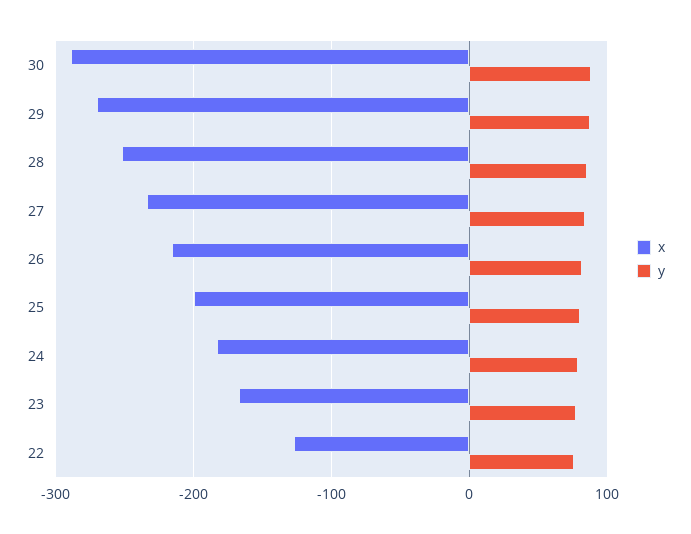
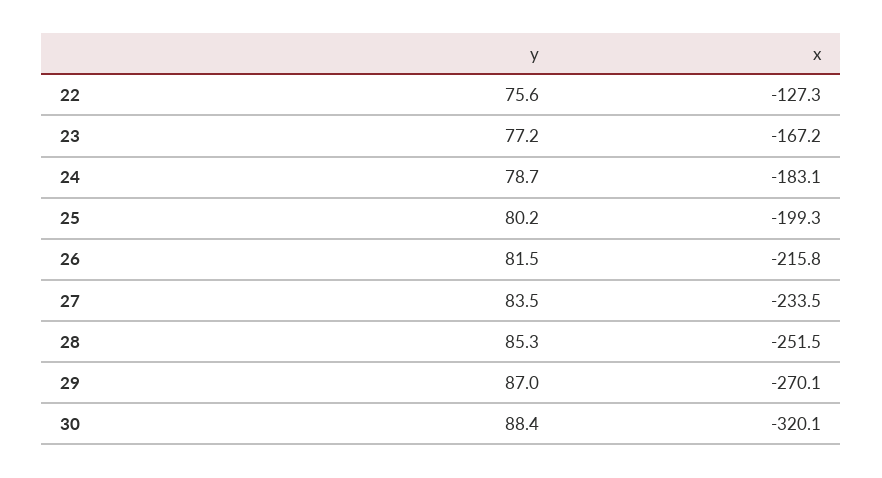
x, 30: -290 -> -320.1

